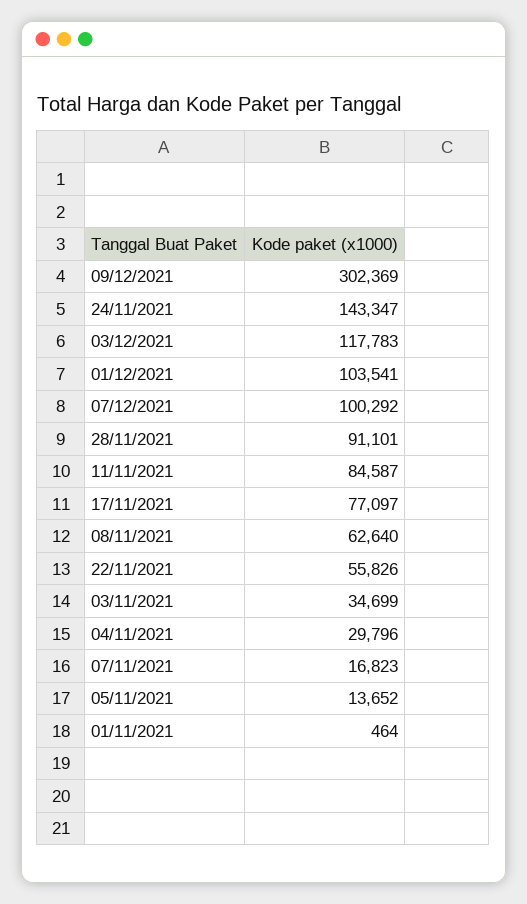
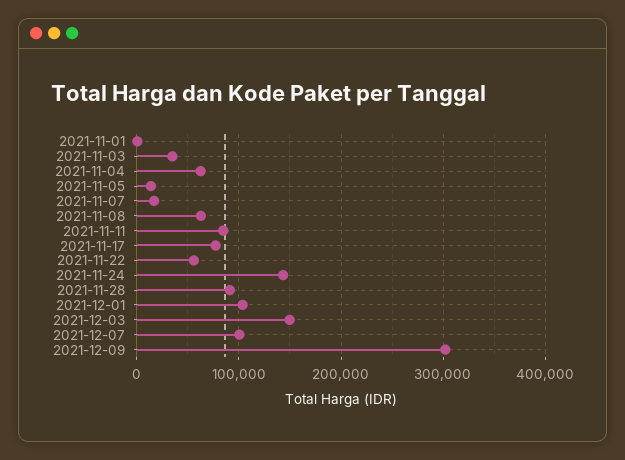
03/12/2021: 117783 -> 150000
04/11/2021: 29796 -> 60000

